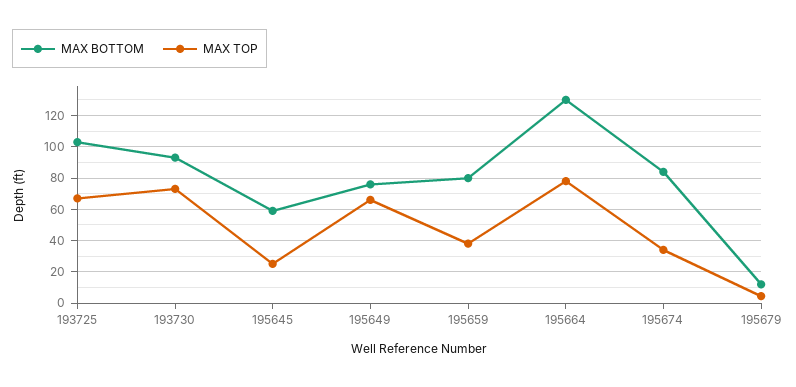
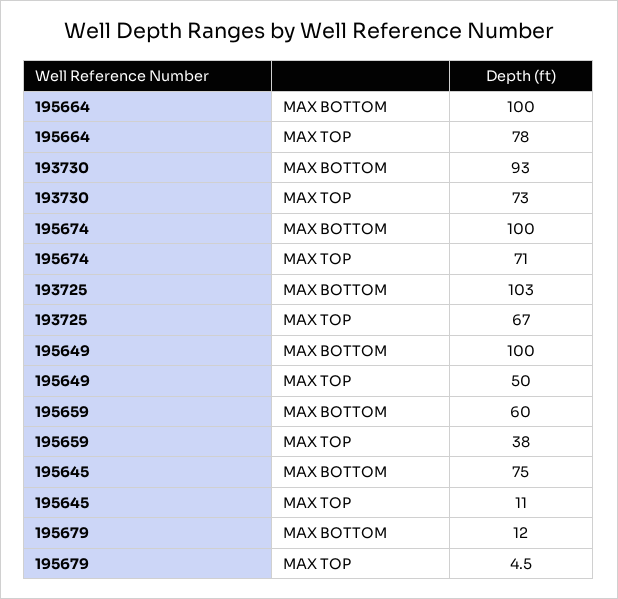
MAX BOTTOM, 195645: 60 -> 75
MAX TOP, 195645: 25 -> 11
MAX BOTTOM, 195649: 75 -> 100
MAX TOP, 195649: 65 -> 50
MAX BOTTOM, 195659: 80 -> 60
MAX BOTTOM, 195664: 130 -> 100
MAX BOTTOM, 195674: 85 -> 100
MAX TOP, 195674: 35 -> 71

